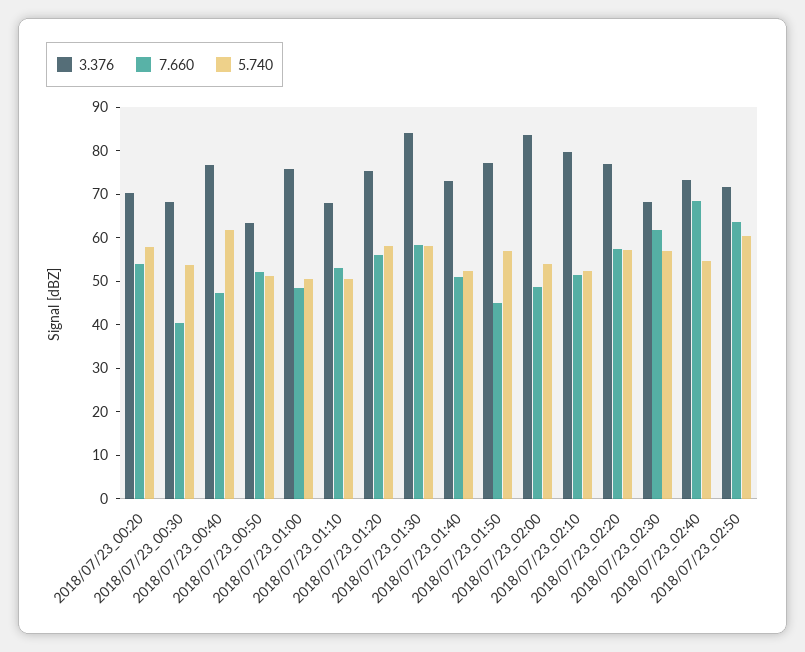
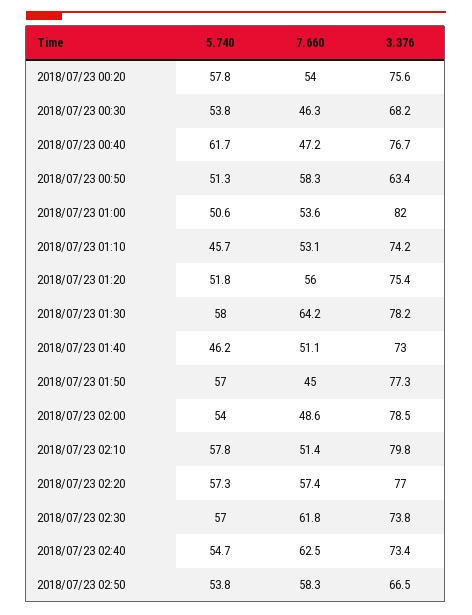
3.376, 2018/07/23_00:20: 70 -> 75.6
7.660, 2018/07/23_00:30: 40 -> 46.3
7.660, 2018/07/23_00:50: 52 -> 58.3
3.376, 2018/07/23_01:00: 76 -> 82
7.660, 2018/07/23_01:00: 48 -> 53.6
3.376, 2018/07/23_01:10: 68 -> 74.2
5.740, 2018/07/23_01:10: 50 -> 45.7
5.740, 2018/07/23_01:20: 58 -> 51.8
3.376, 2018/07/23_01:30: 84 -> 78.2
7.660, 2018/07/23_01:30: 58 -> 64.2
5.740, 2018/07/23_01:40: 52 -> 46.2
3.376, 2018/07/23_02:00: 84 -> 78.5
5.740, 2018/07/23_02:10: 52 -> 57.8
3.376, 2018/07/23_02:30: 68 -> 73.8
7.660, 2018/07/23_02:40: 68 -> 62.5
3.376, 2018/07/23_02:50: 72 -> 66.5
7.660, 2018/07/23_02:50: 64 -> 58.3
5.740, 2018/07/23_02:50: 60 -> 53.8

